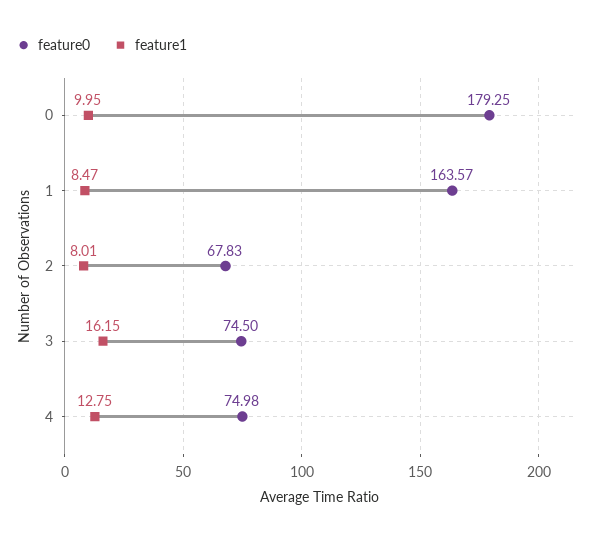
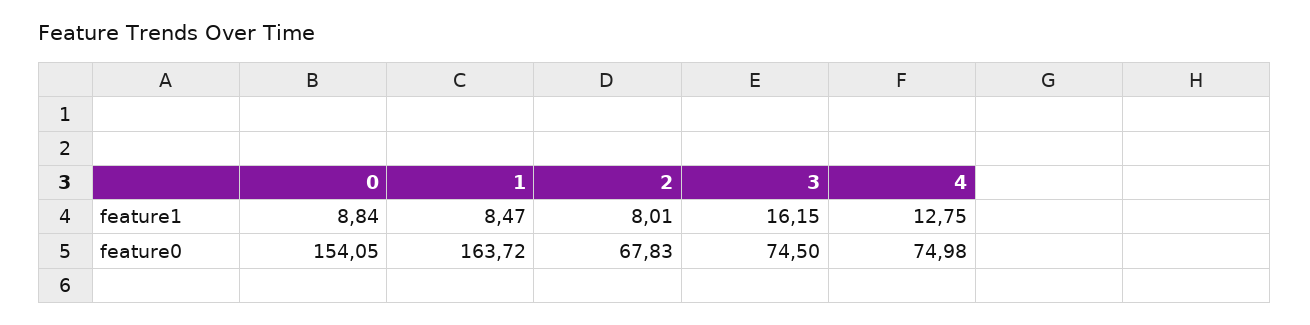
feature0, 0: 179.25 -> 154.05
feature1, 0: 9.95 -> 8.84
feature0, 1: 163.57 -> 163.72

